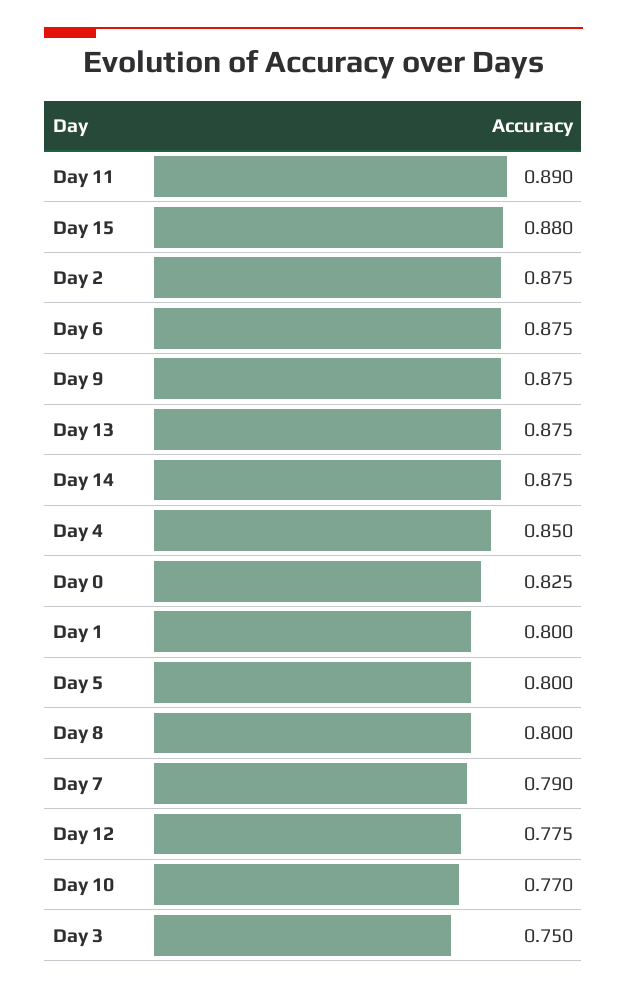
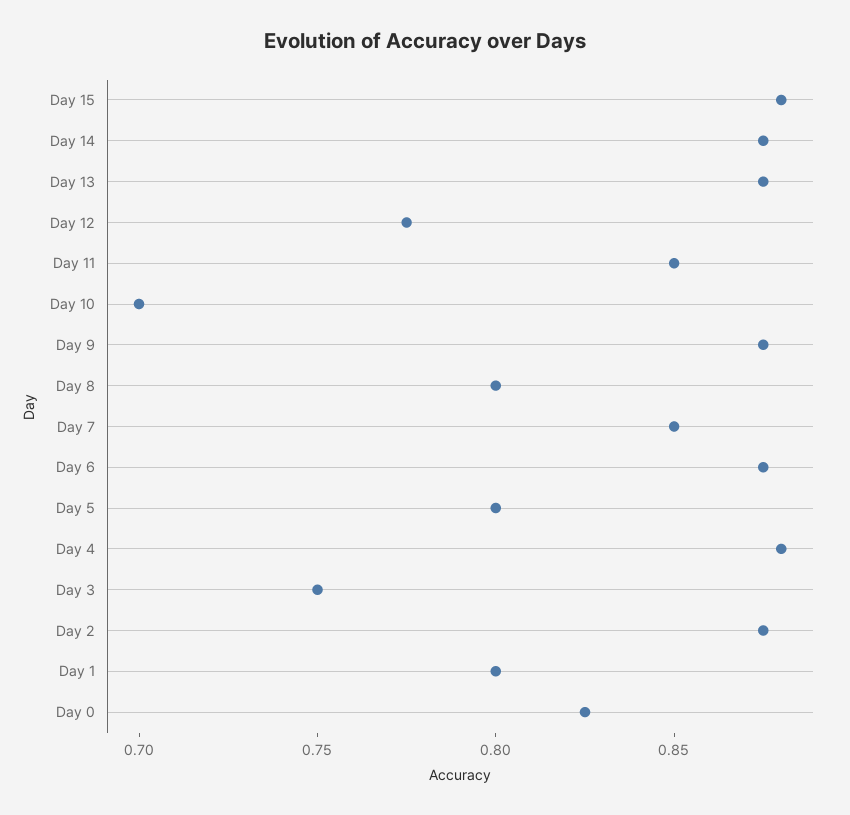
Day 11: 0.89 -> 0.85
Day 4: 0.85 -> 0.88
Day 7: 0.79 -> 0.85
Day 10: 0.77 -> 0.7

